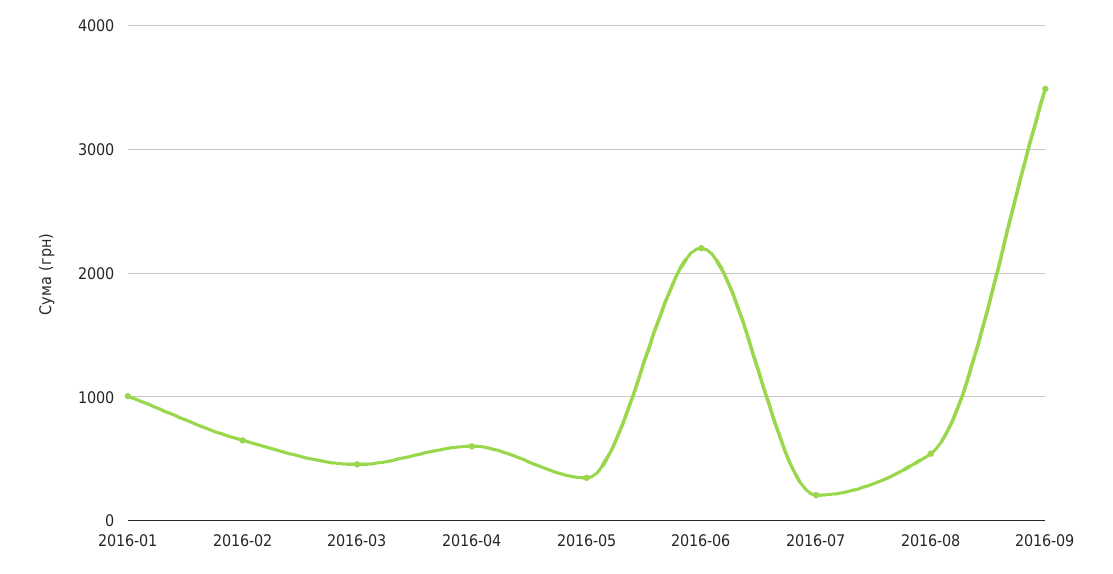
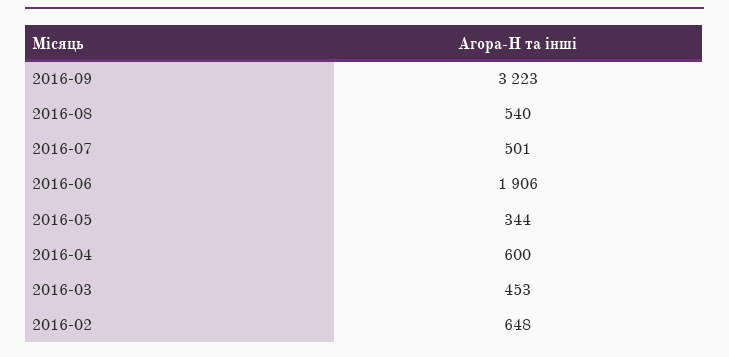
2016-01: 1000 -> none
2016-06: 2200 -> 1906
2016-07: 200 -> 501
2016-09: 3500 -> 3223

